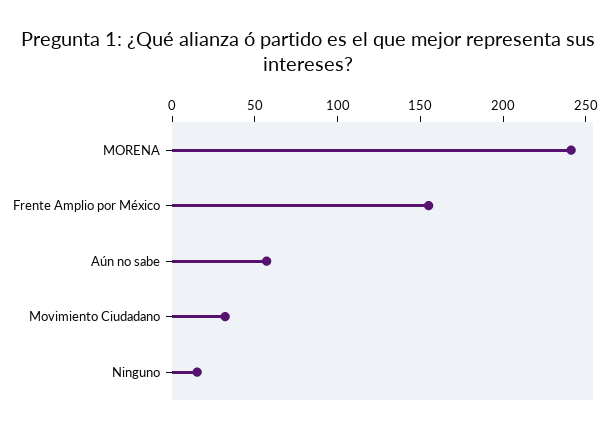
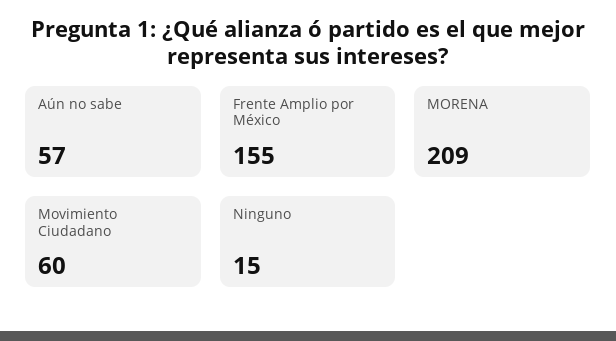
MORENA: 240 -> 209
Movimiento Ciudadano: 30 -> 60

